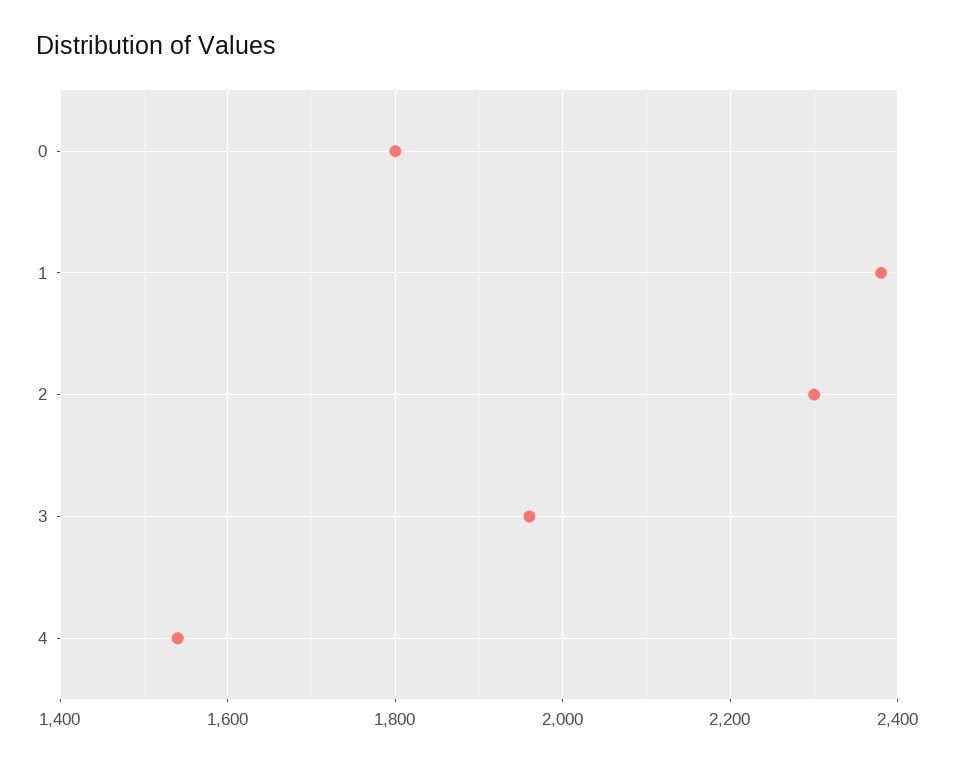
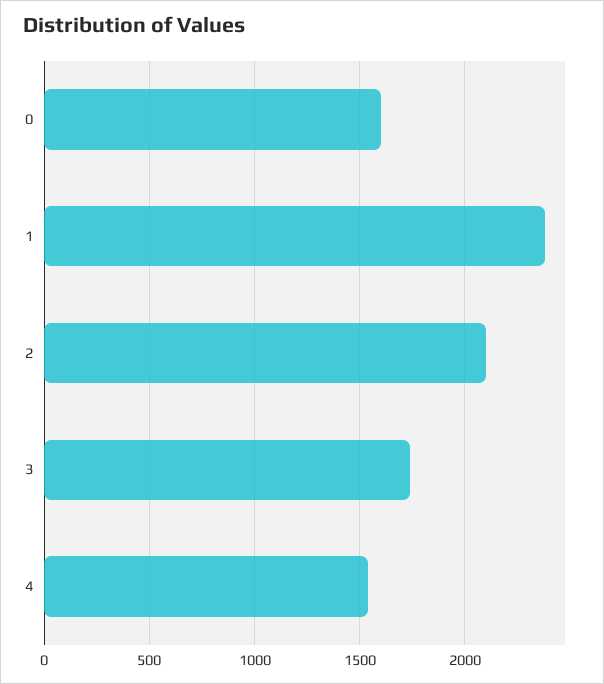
0: 1800 -> 1600
2: 2300 -> 2100
3: 1960 -> 1750

